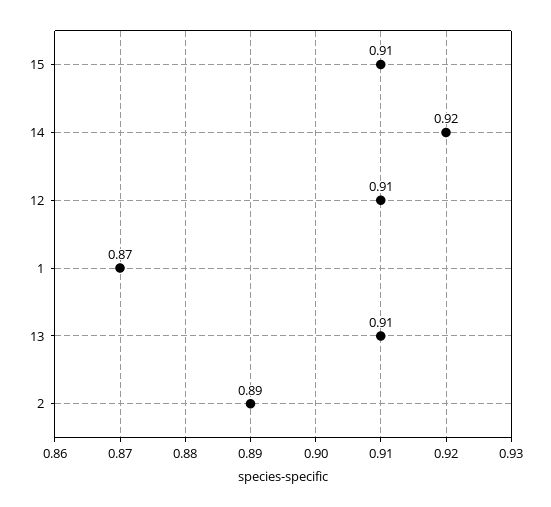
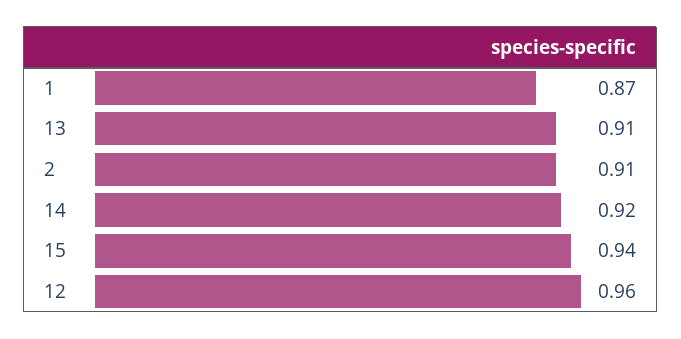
15: 0.91 -> 0.94
12: 0.91 -> 0.96
2: 0.89 -> 0.91

